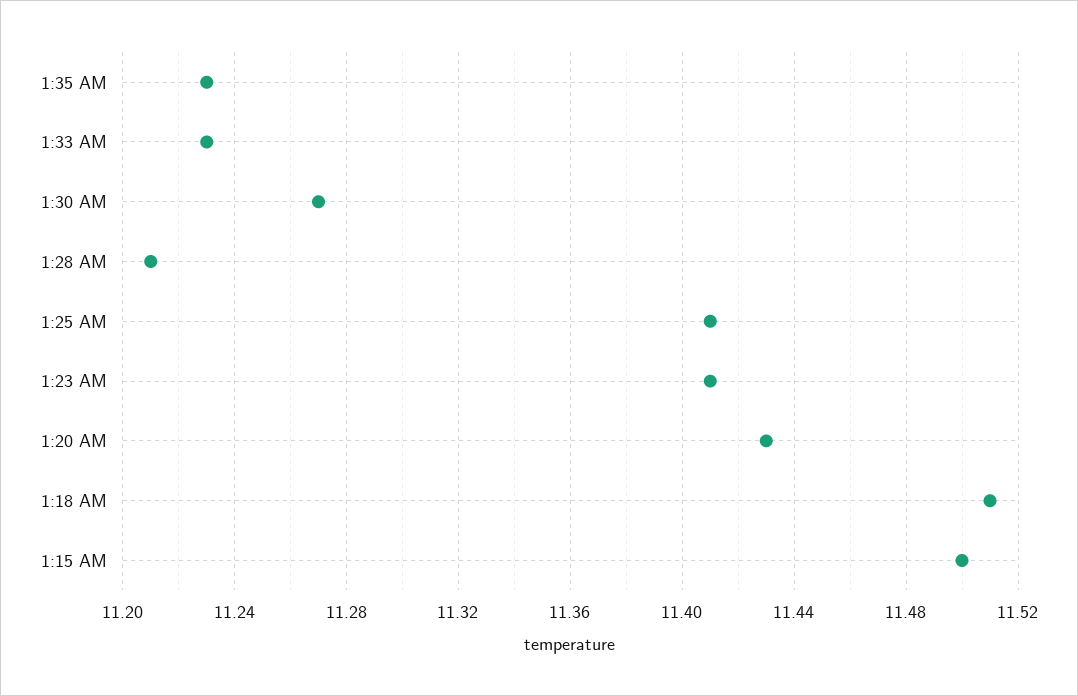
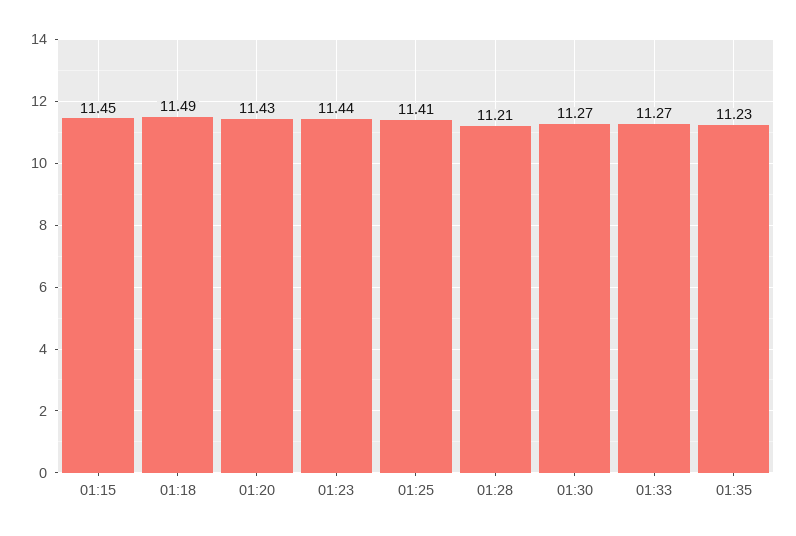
1:33 AM: 11.23 -> 11.27
1:23 AM: 11.41 -> 11.44
1:18 AM: 11.51 -> 11.49
1:15 AM: 11.5 -> 11.45

